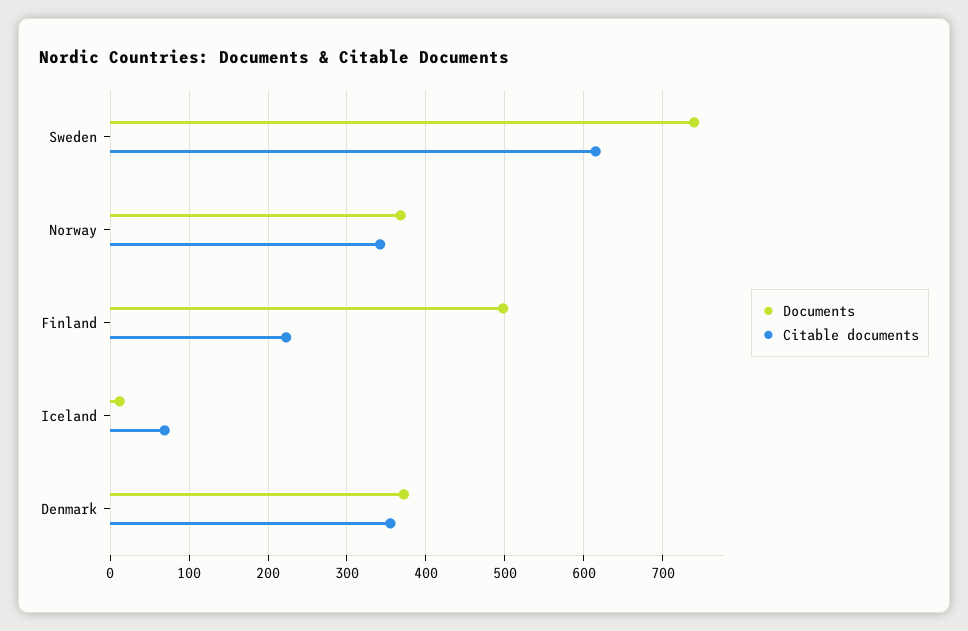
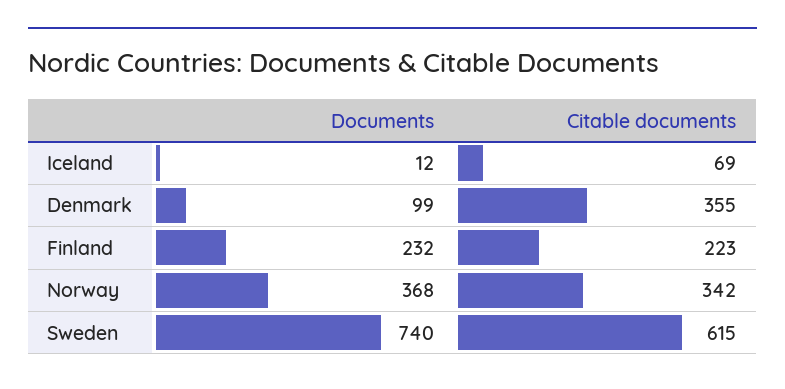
Documents, Finland: 500 -> 232
Documents, Denmark: 370 -> 99

